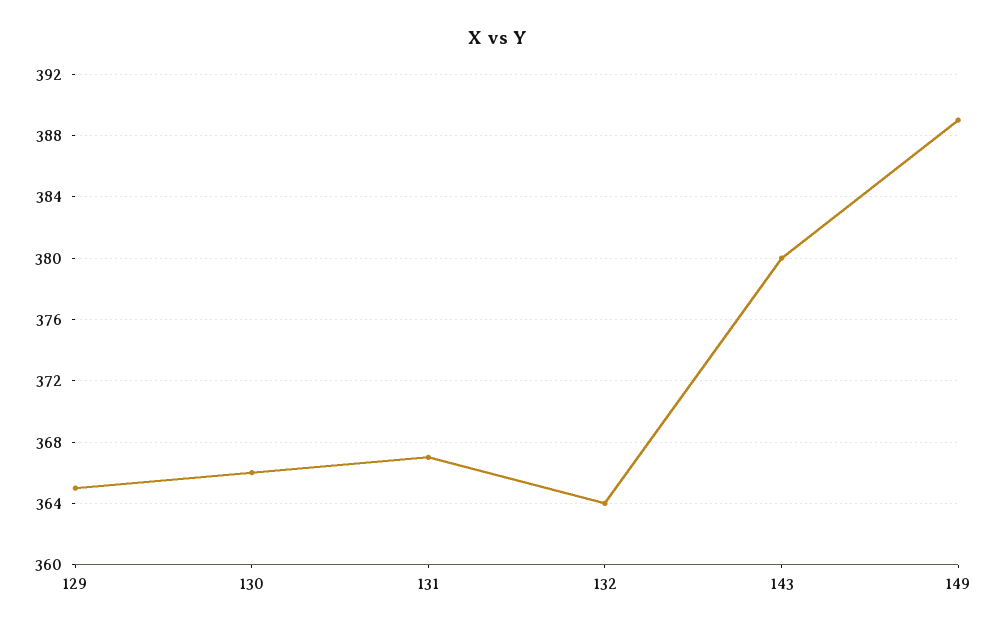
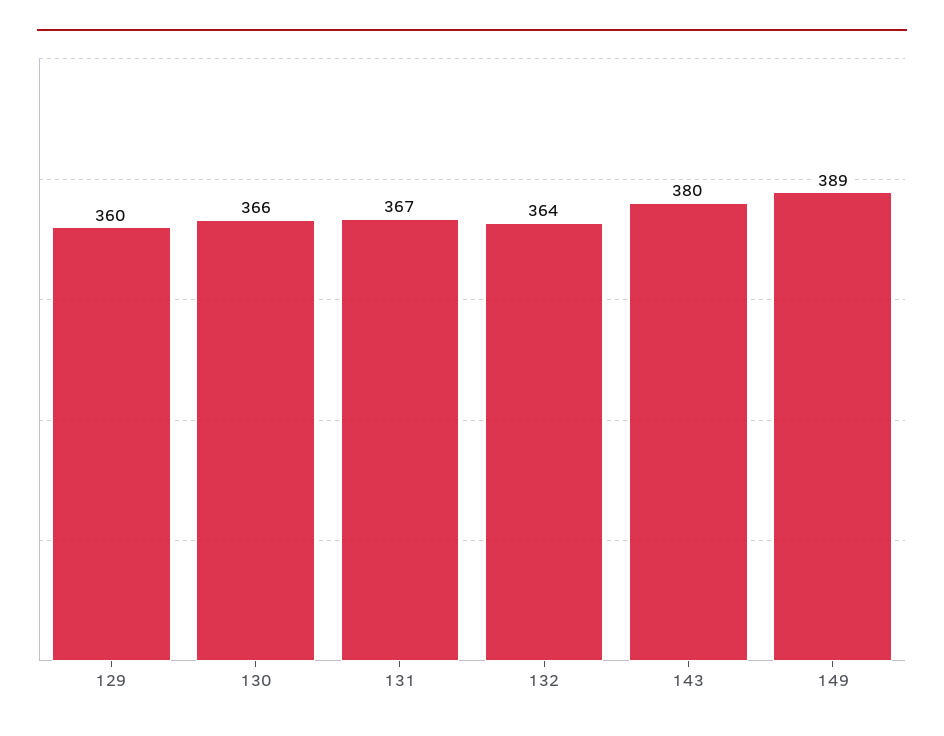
129: 365 -> 360

